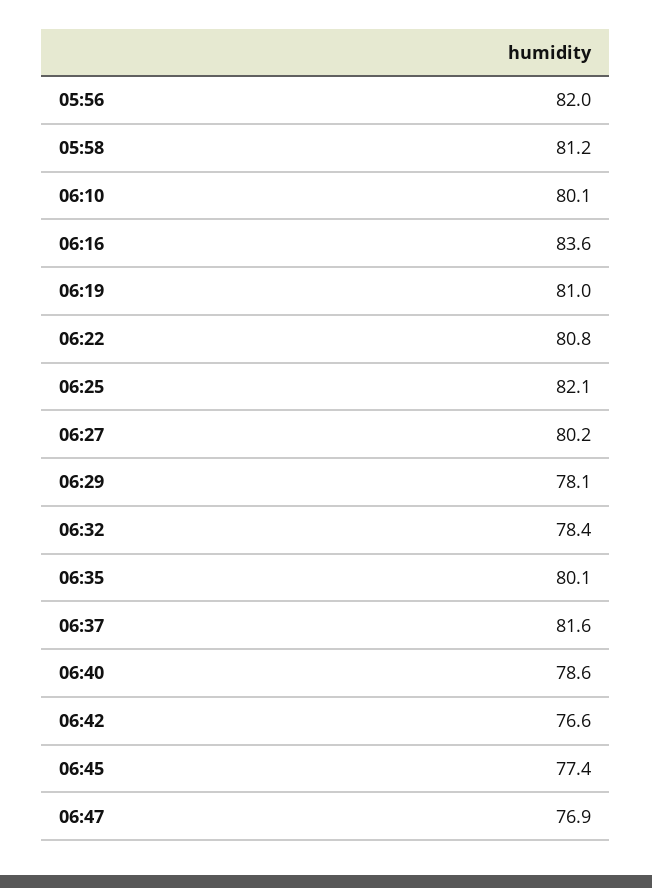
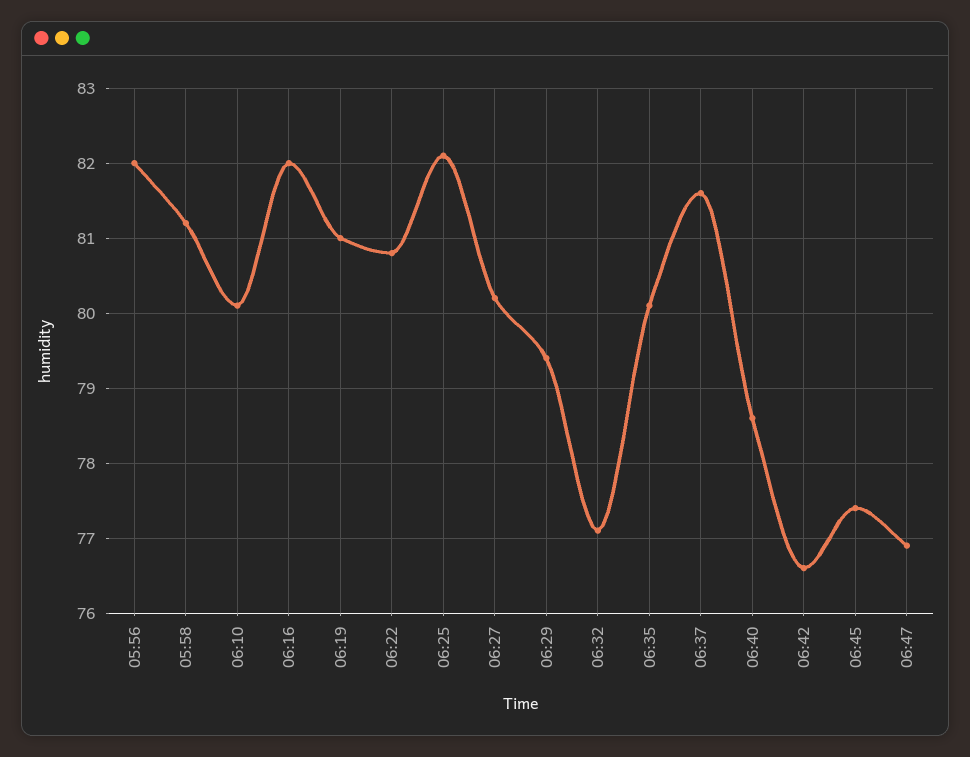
06:16: 83.6 -> 82
06:29: 78.1 -> 79.4
06:32: 78.4 -> 77.1

